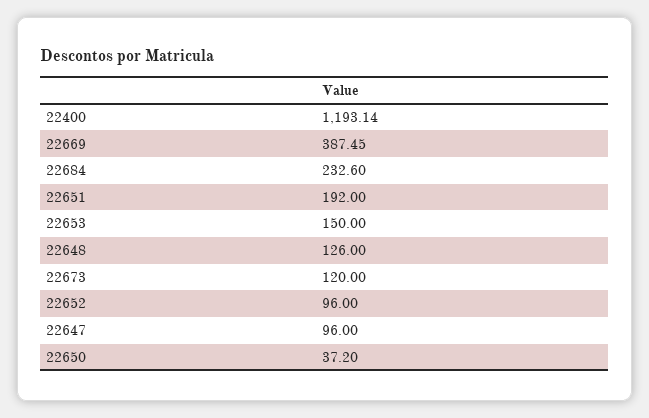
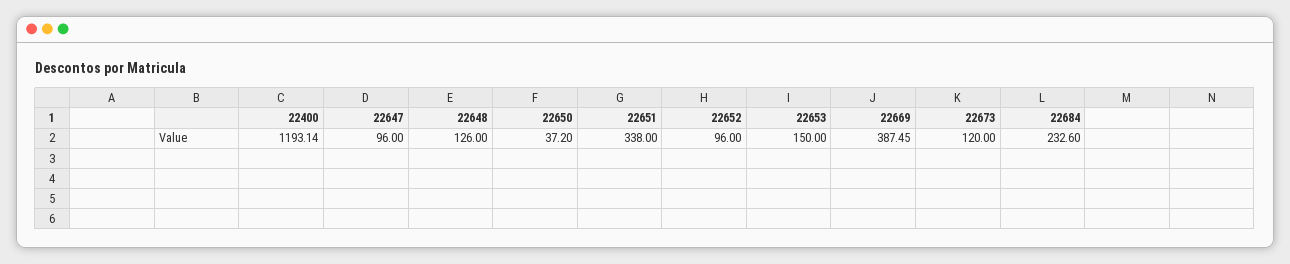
22651: 192 -> 338

